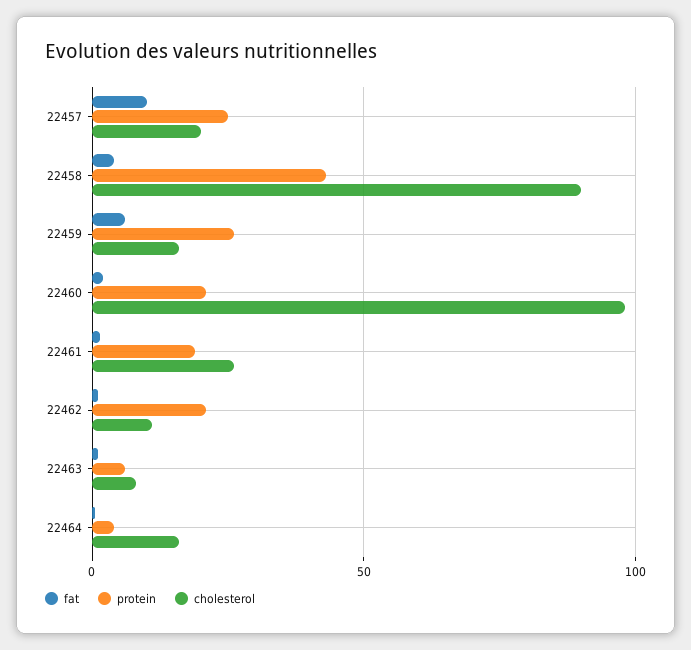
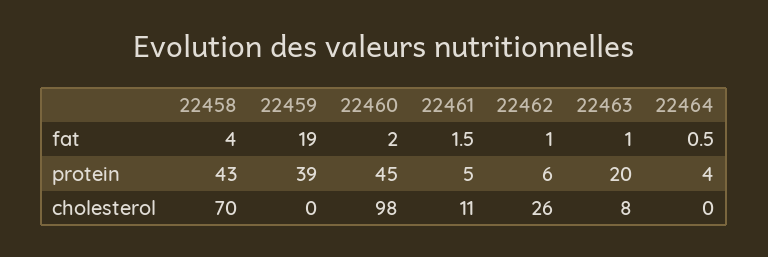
fat, 22457: 10 -> none
protein, 22457: 25 -> none
cholesterol, 22457: 20 -> none
cholesterol, 22458: 90 -> 70
fat, 22459: 5 -> 19
protein, 22459: 25 -> 39
cholesterol, 22459: 15 -> 0
protein, 22460: 20 -> 45
protein, 22461: 20 -> 5
cholesterol, 22461: 25 -> 11
protein, 22462: 20 -> 6
cholesterol, 22462: 10 -> 26
protein, 22463: 5 -> 20
cholesterol, 22464: 15 -> 0

